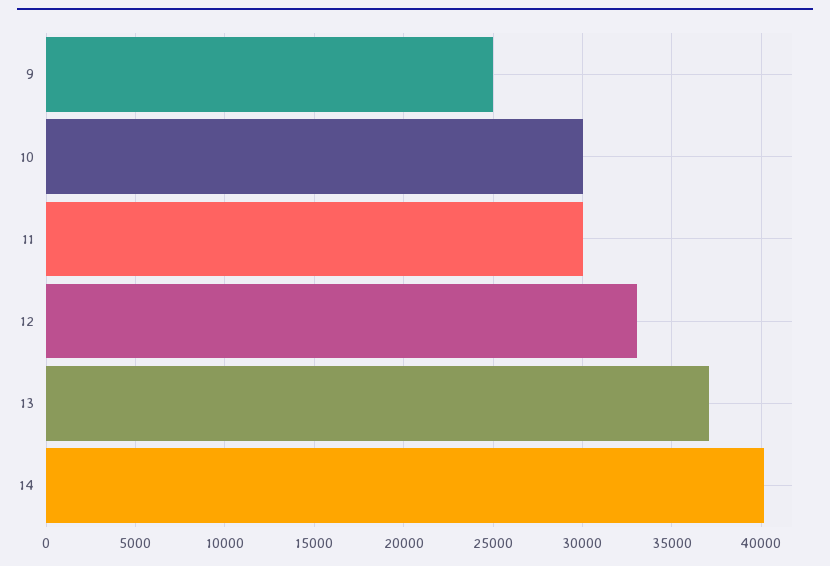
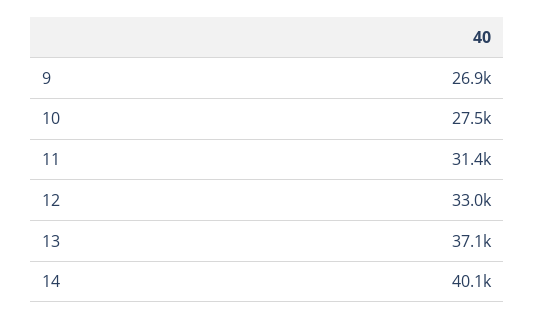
9: 25000 -> 26900
10: 30000 -> 27500
11: 30000 -> 31400

